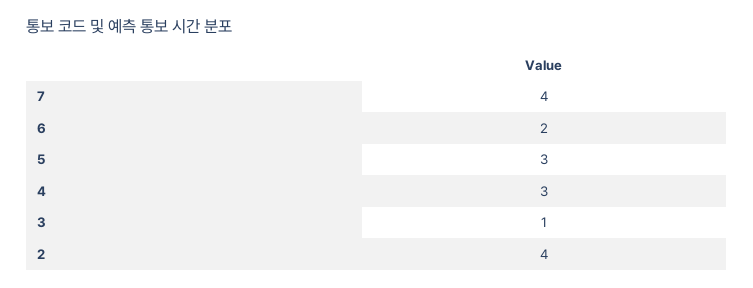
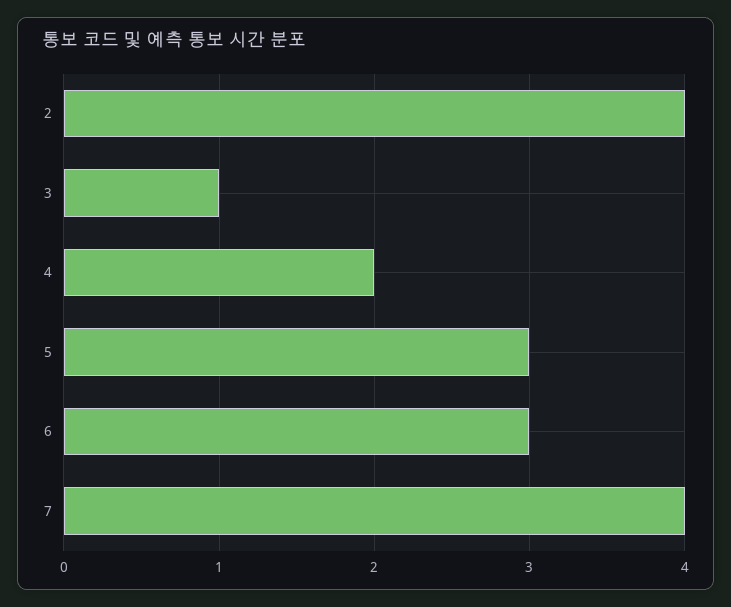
6: 2 -> 3
4: 3 -> 2

